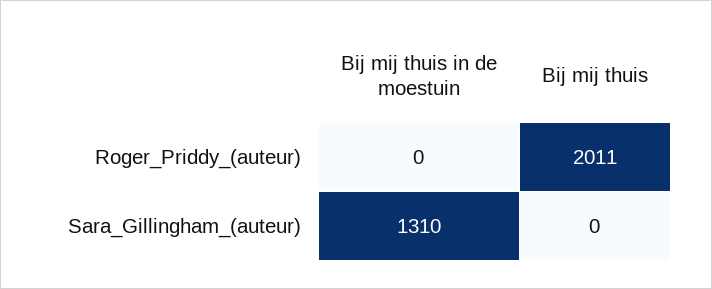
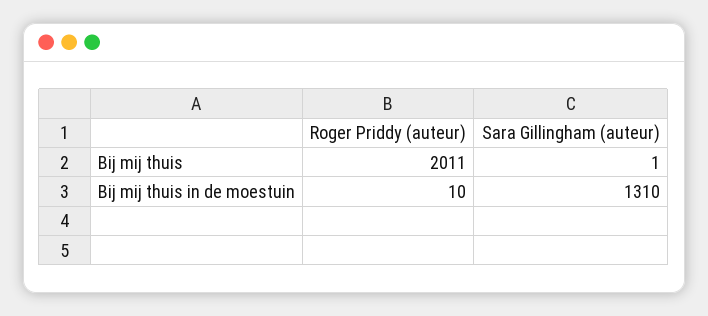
Bij mij thuis in de moestuin, Roger_Priddy_(auteur): 0 -> 10
Bij mij thuis, Sara_Gillingham_(auteur): 0 -> 1

